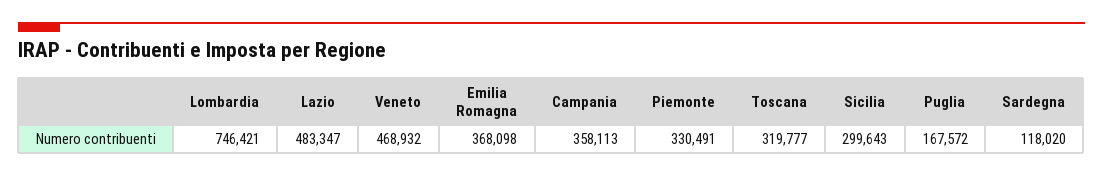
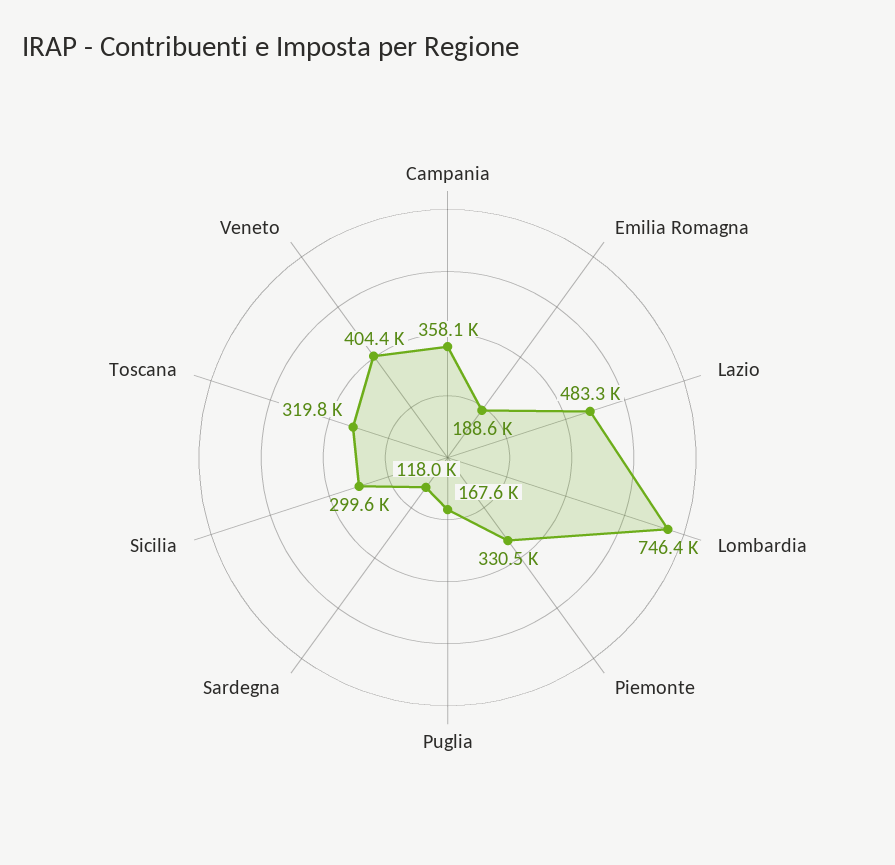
Veneto: 468932 -> 404400
Emilia Romagna: 368098 -> 188600

